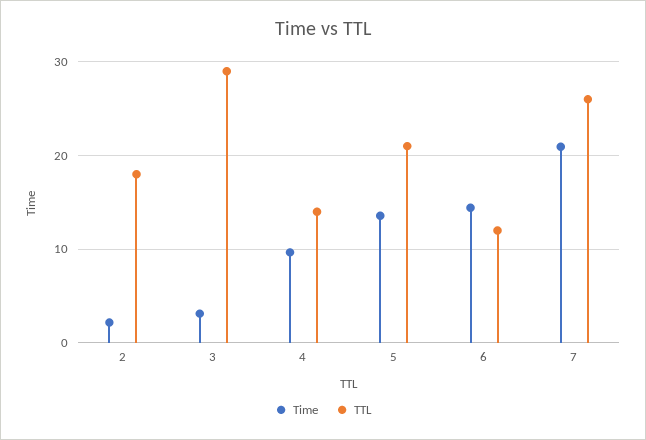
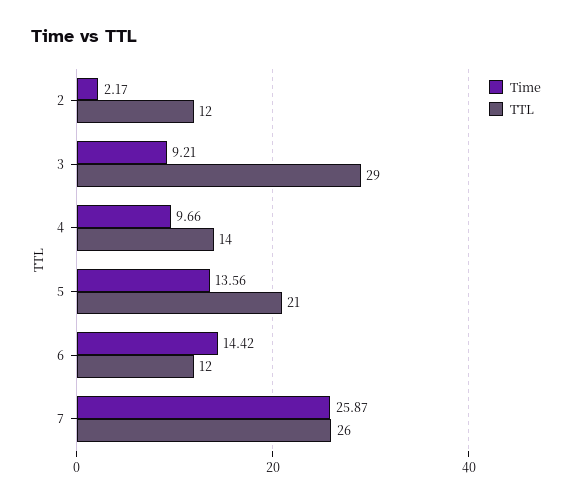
TTL, 2: 18 -> 12
Time, 3: 3 -> 9.21
Time, 7: 21 -> 25.87

